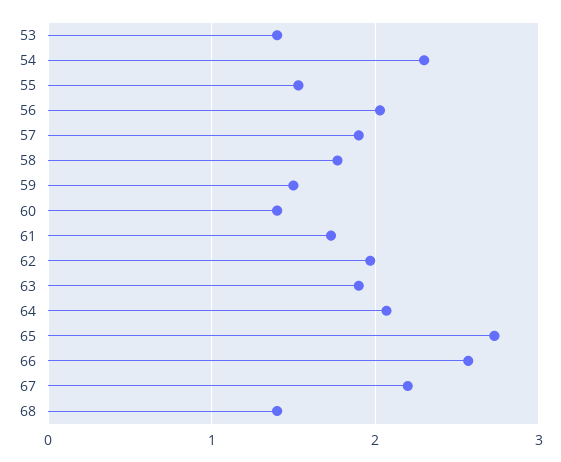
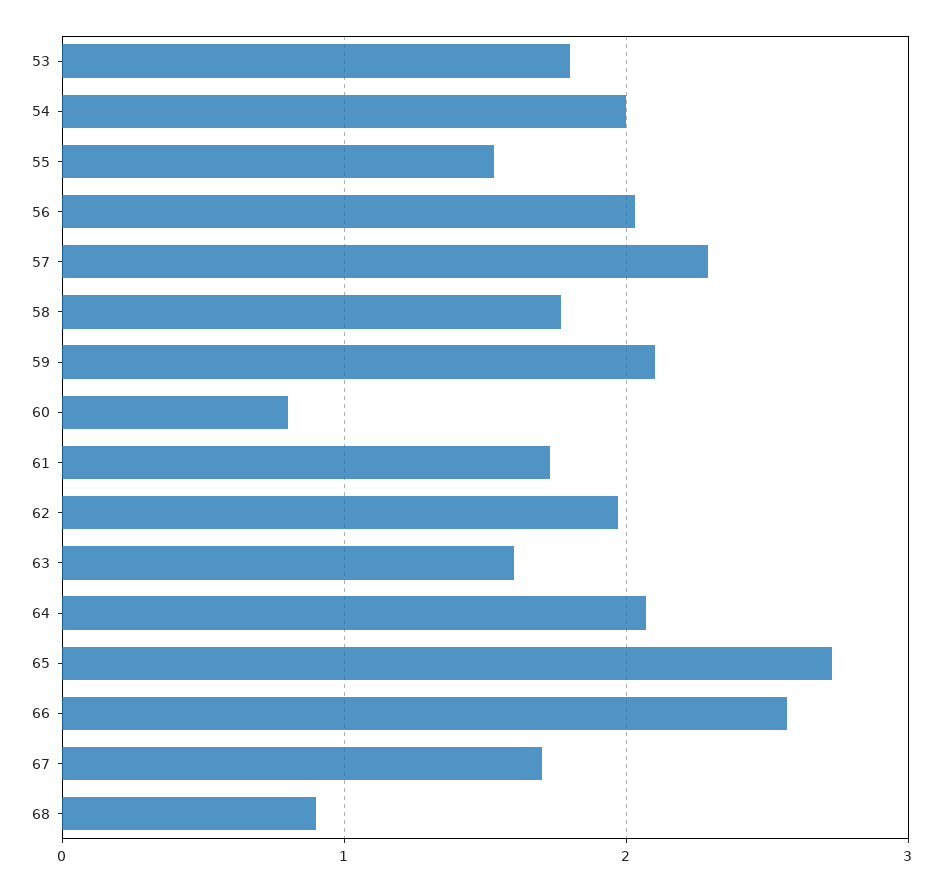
53: 1.4 -> 1.8
54: 2.3 -> 2
57: 1.9 -> 2.3
59: 1.5 -> 2.1
60: 1.4 -> 0.8
63: 1.9 -> 1.6
67: 2.2 -> 1.7
68: 1.4 -> 0.9

